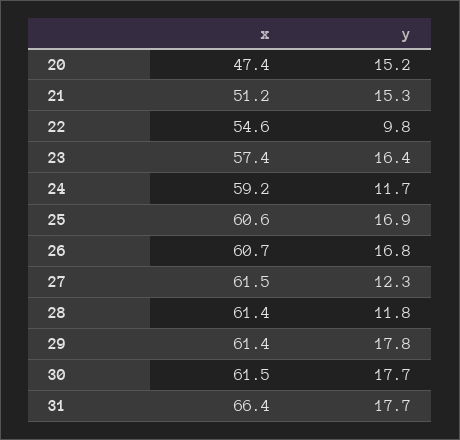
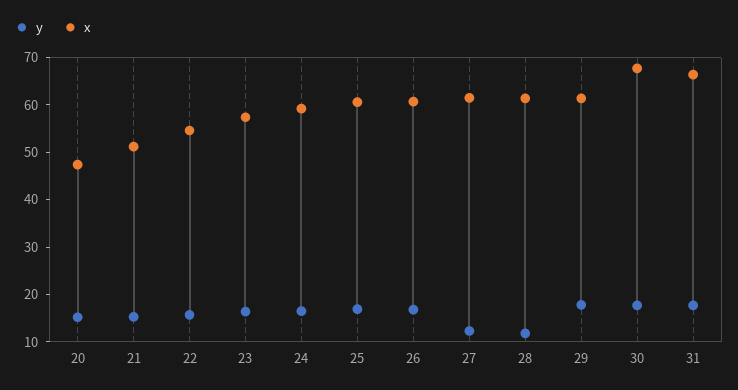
y, 22: 9.8 -> 16
y, 24: 11.7 -> 16
x, 30: 61.5 -> 68

